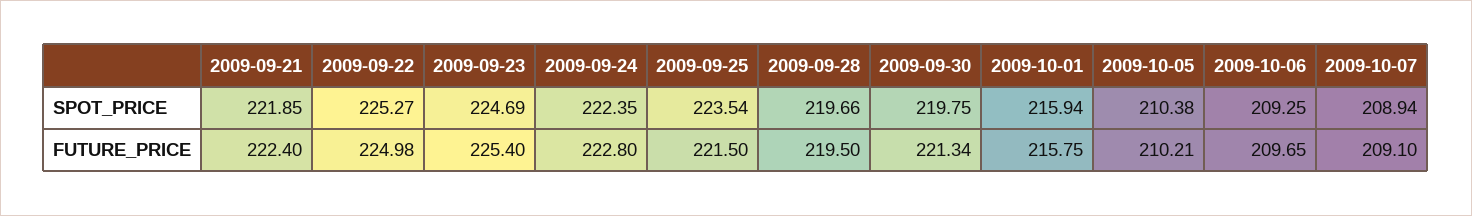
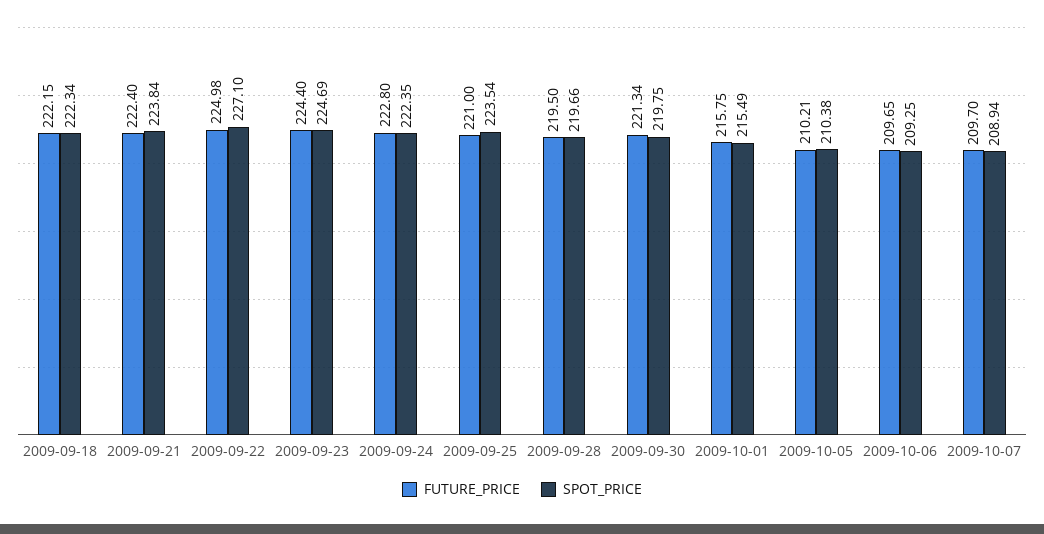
SPOT_PRICE, 2009-09-21: 221.85 -> 223.84
SPOT_PRICE, 2009-09-22: 225.27 -> 227.1
SPOT_PRICE, 2009-10-01: 215.94 -> 215.49
FUTURE_PRICE, 2009-09-23: 225.4 -> 224.4
FUTURE_PRICE, 2009-09-25: 221.5 -> 221
FUTURE_PRICE, 2009-10-07: 209.1 -> 209.7
FUTURE_PRICE, 2009-09-18: none -> 222.15
SPOT_PRICE, 2009-09-18: none -> 222.34

